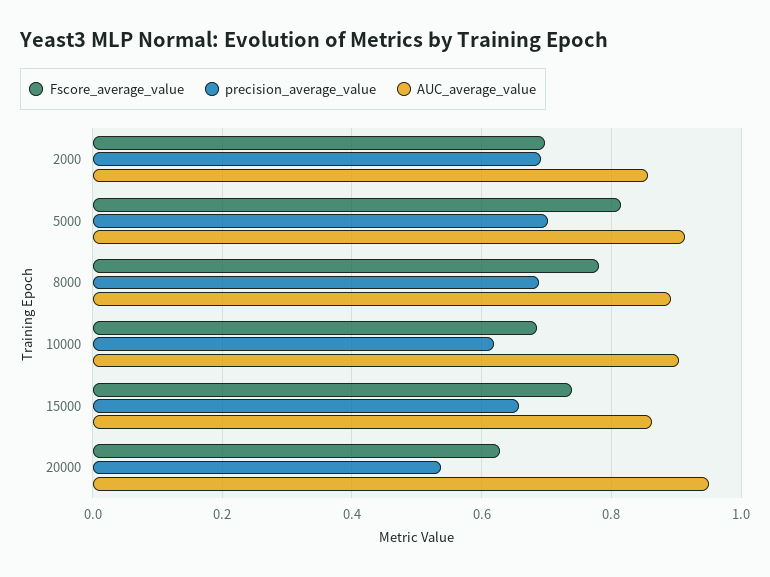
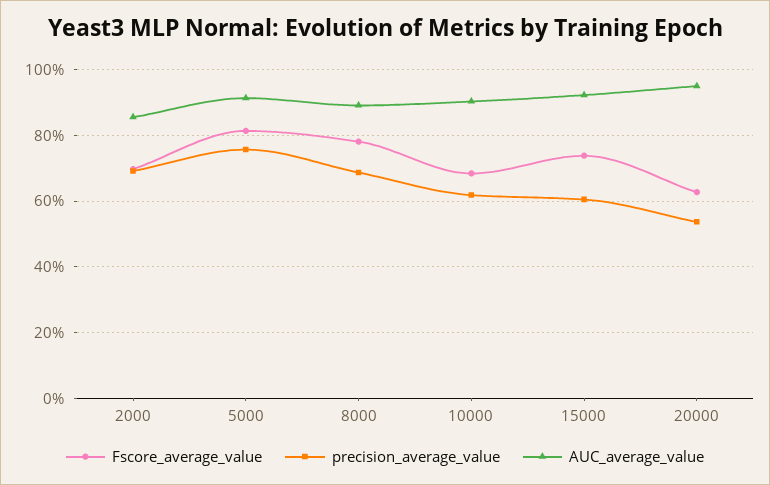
precision_average_value, 5000: 0.7 -> 0.76
precision_average_value, 15000: 0.66 -> 0.6
AUC_average_value, 15000: 0.86 -> 0.92

